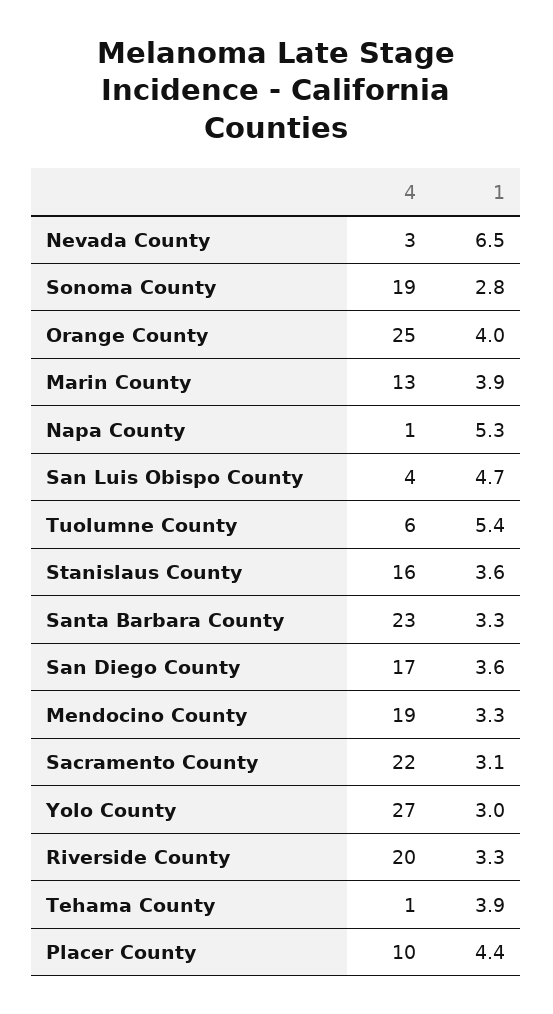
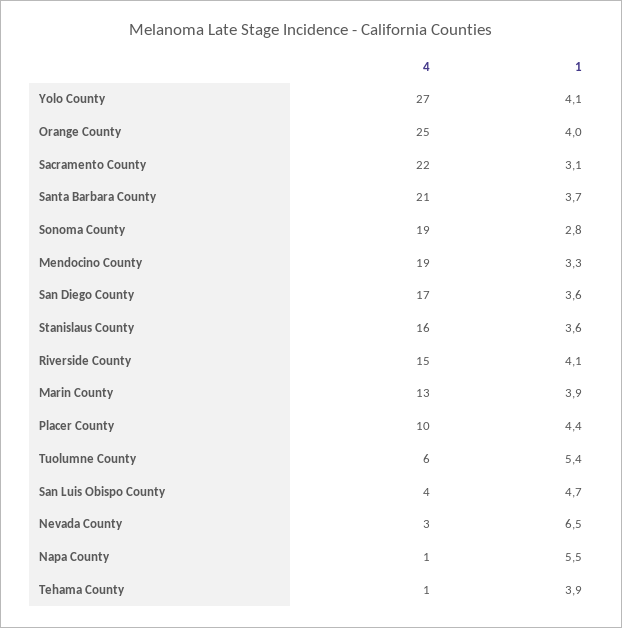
1, Napa County: 5.3 -> 5.5
4, Santa Barbara County: 23 -> 21
1, Santa Barbara County: 3.3 -> 3.7
1, Yolo County: 3 -> 4.1
4, Riverside County: 20 -> 15
1, Riverside County: 3.3 -> 4.1

